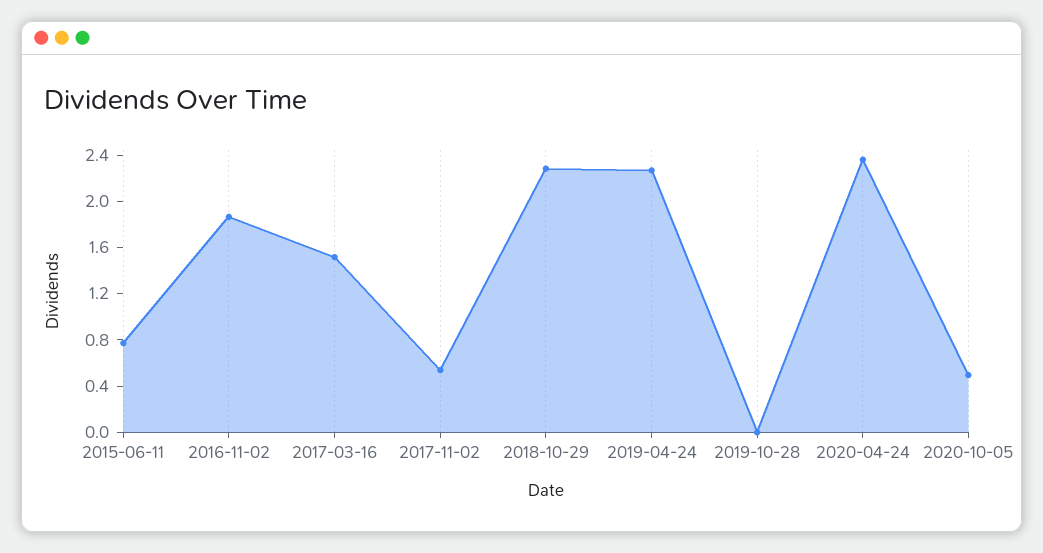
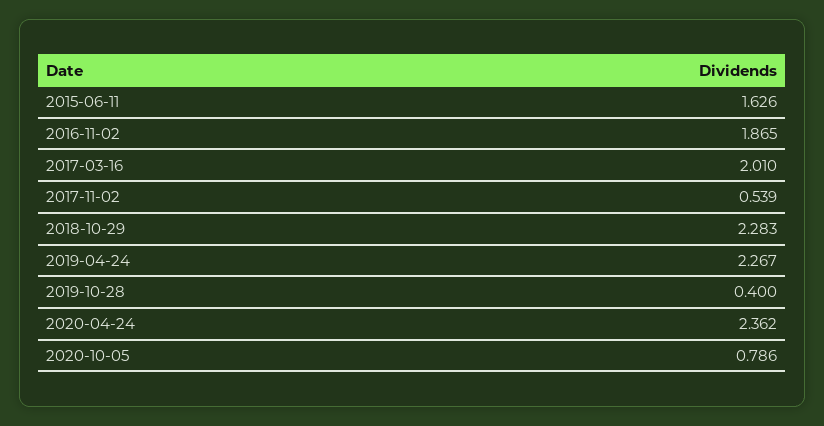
2015-06-11: 0.8 -> 1.626
2017-03-16: 1.5 -> 2.01
2019-10-28: 0 -> 0.4
2020-10-05: 0.5 -> 0.786

